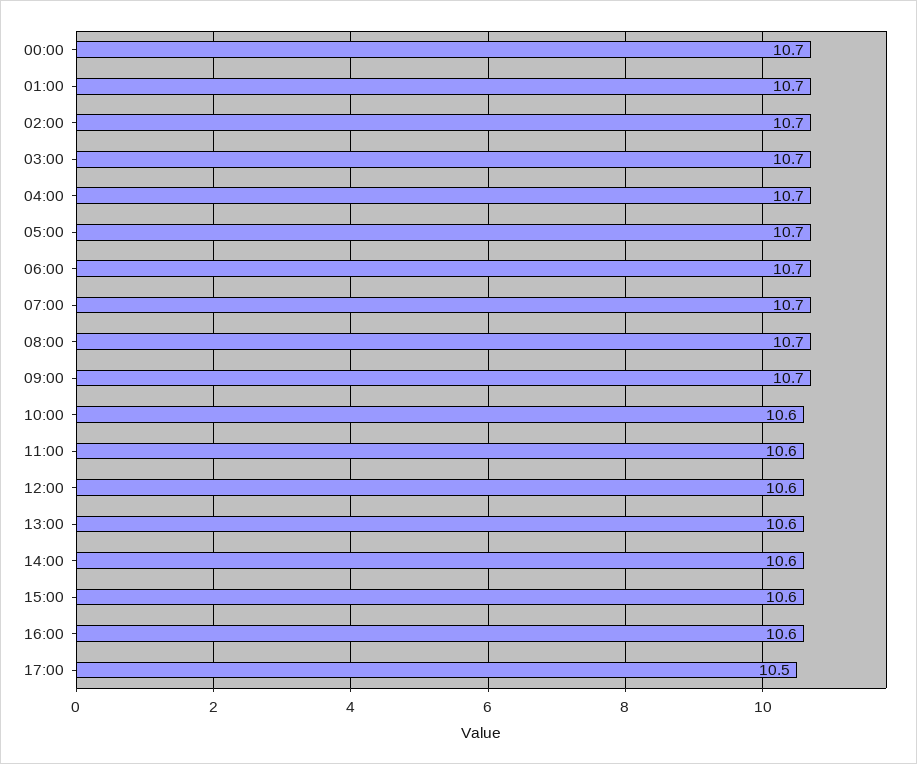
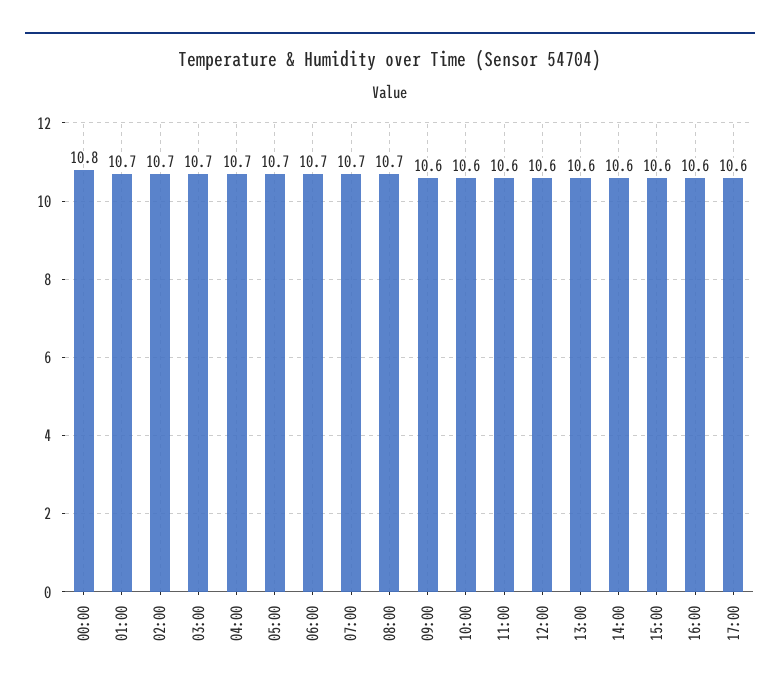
00:00: 10.7 -> 10.8
09:00: 10.7 -> 10.6
17:00: 10.5 -> 10.6

